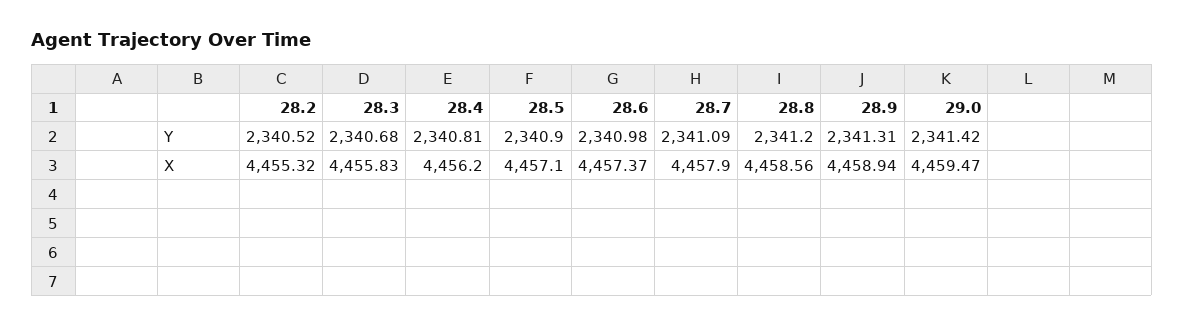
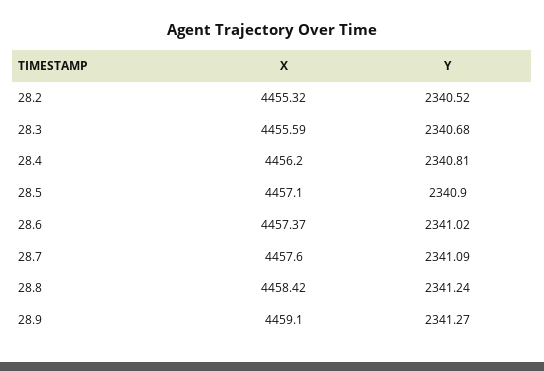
28.6, Y: 2340.98 -> 2341.02
28.8, Y: 2341.2 -> 2341.24
28.9, Y: 2341.31 -> 2341.27
29.0, Y: 2341.42 -> none
28.3, X: 4455.83 -> 4455.59
28.7, X: 4457.9 -> 4457.6
28.8, X: 4458.56 -> 4458.42
28.9, X: 4458.94 -> 4459.1
29.0, X: 4459.47 -> none

